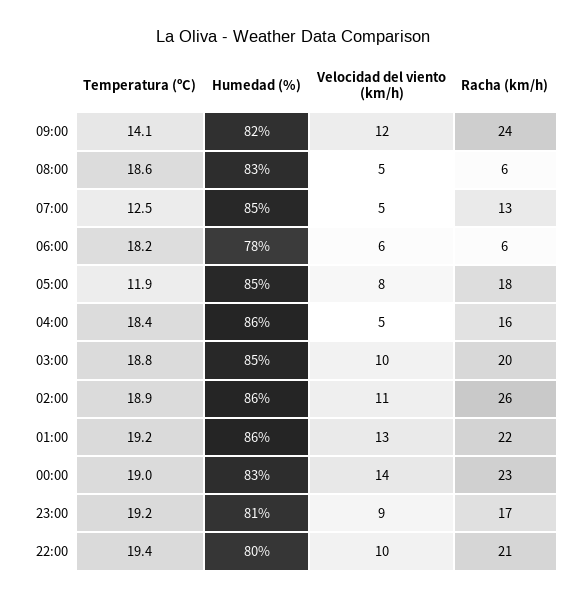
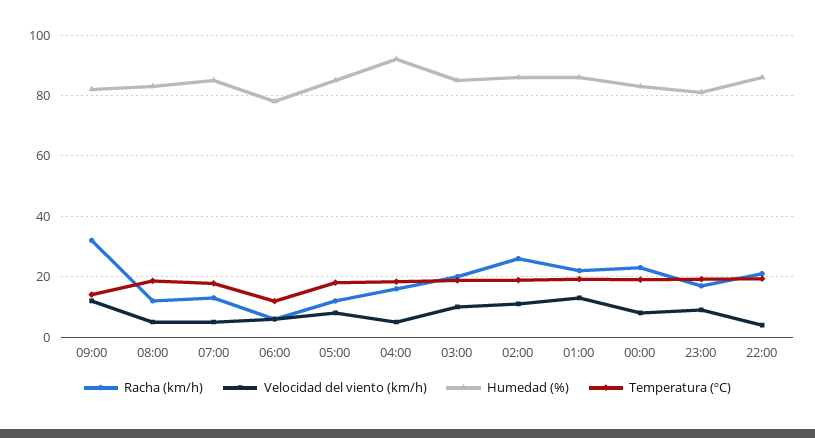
Racha (km/h), 09:00: 24 -> 32
Racha (km/h), 08:00: 6 -> 12
Temperatura (ºC), 07:00: 12.5 -> 18
Temperatura (ºC), 06:00: 18.2 -> 12
Temperatura (ºC), 05:00: 11.9 -> 18
Racha (km/h), 05:00: 18 -> 12
Humedad (%), 04:00: 86 -> 92
Velocidad del viento (km/h), 00:00: 14 -> 8
Humedad (%), 22:00: 80 -> 86
Velocidad del viento (km/h), 22:00: 10 -> 4

